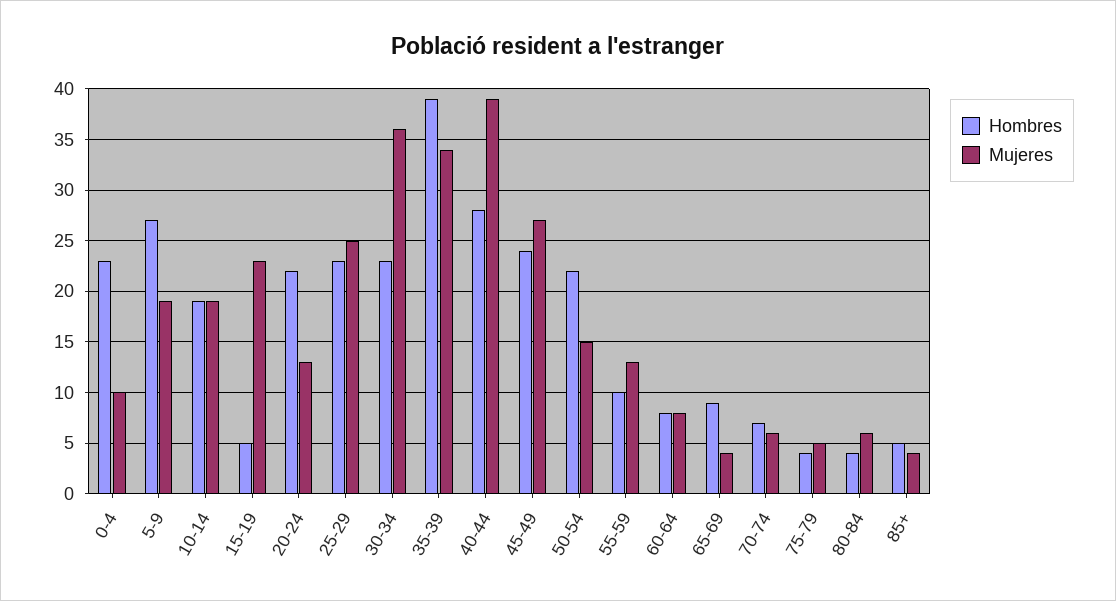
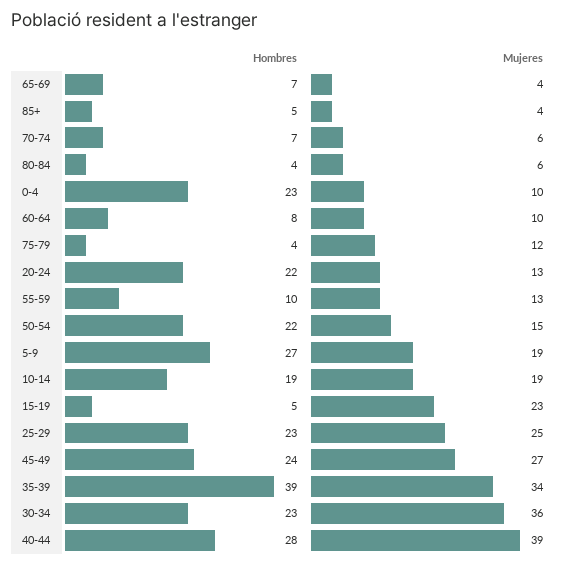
Mujeres, 60-64: 8 -> 10
Hombres, 65-69: 9 -> 7
Mujeres, 75-79: 5 -> 12

